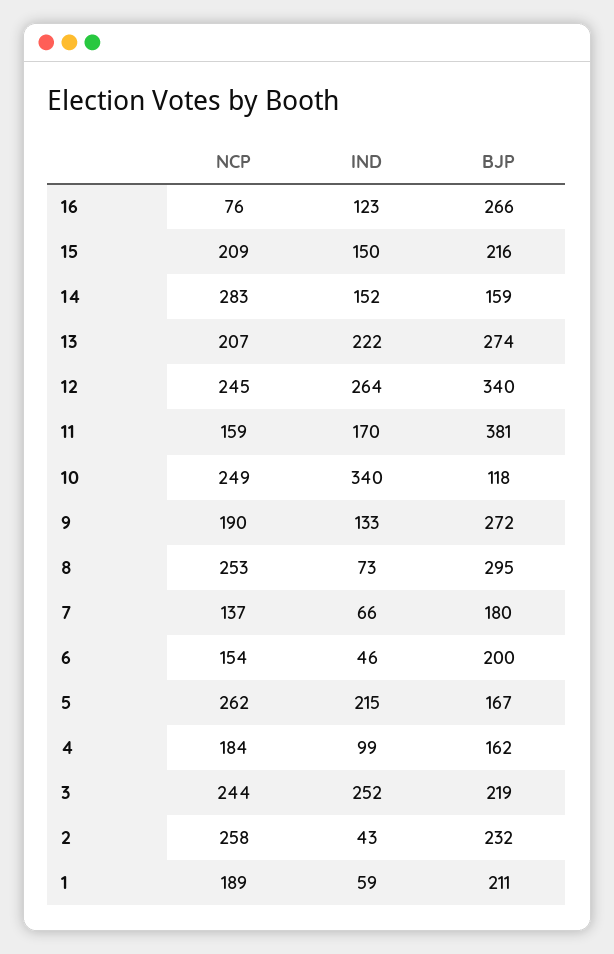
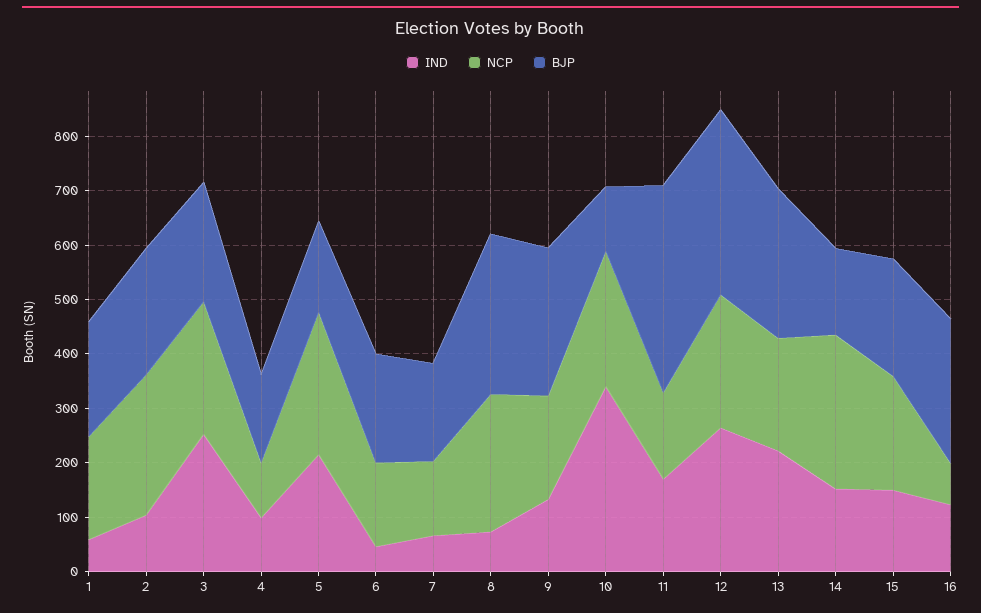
NCP, 4: 184 -> 100
IND, 2: 43 -> 100

